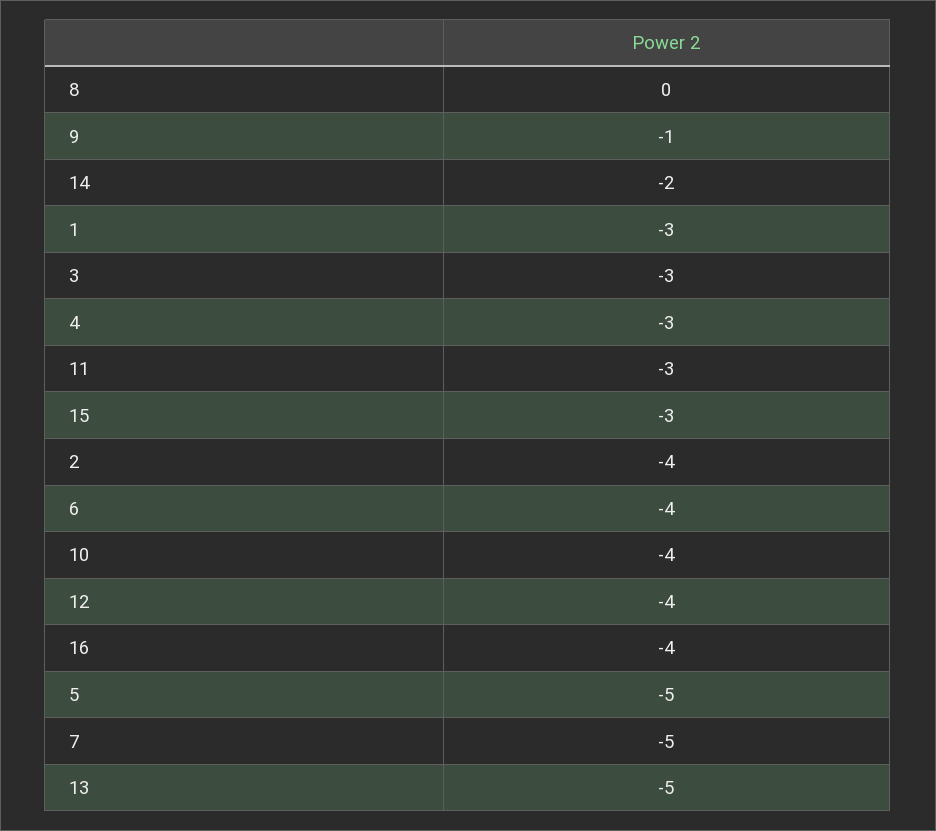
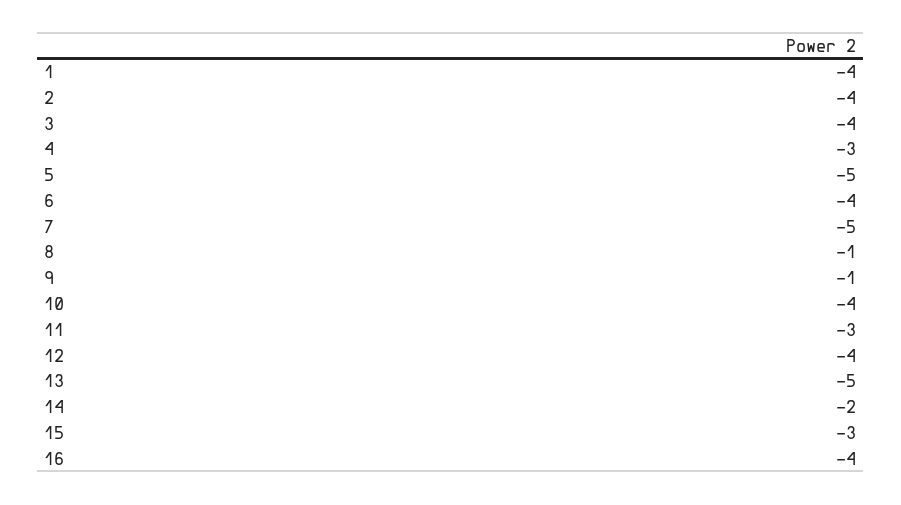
8: 0 -> -1
1: -3 -> -4
3: -3 -> -4

